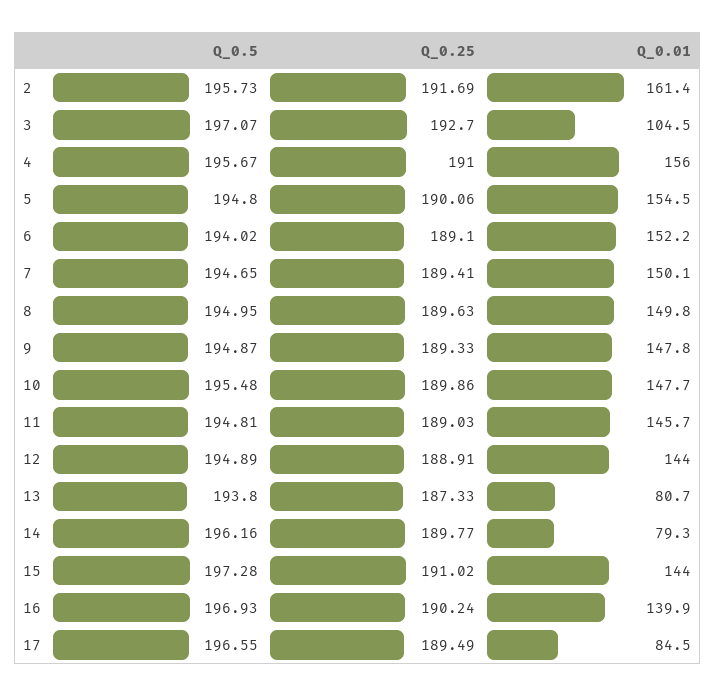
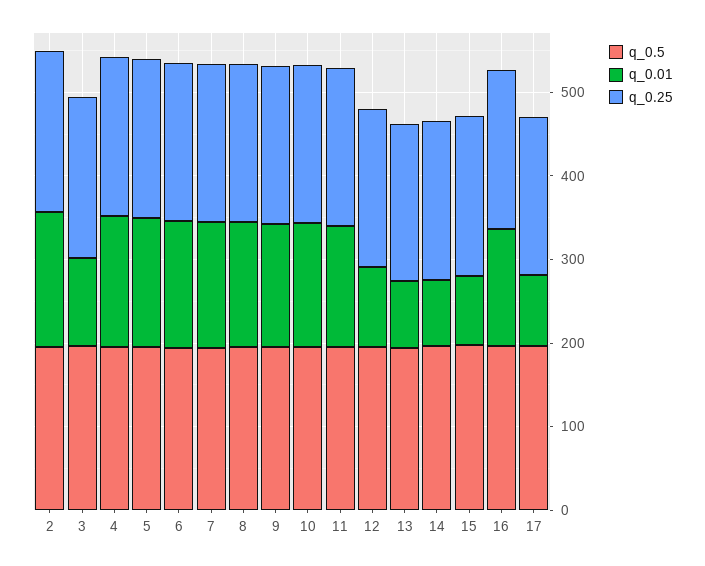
Q_0.01, 12: 144 -> 100
Q_0.01, 15: 144 -> 80

